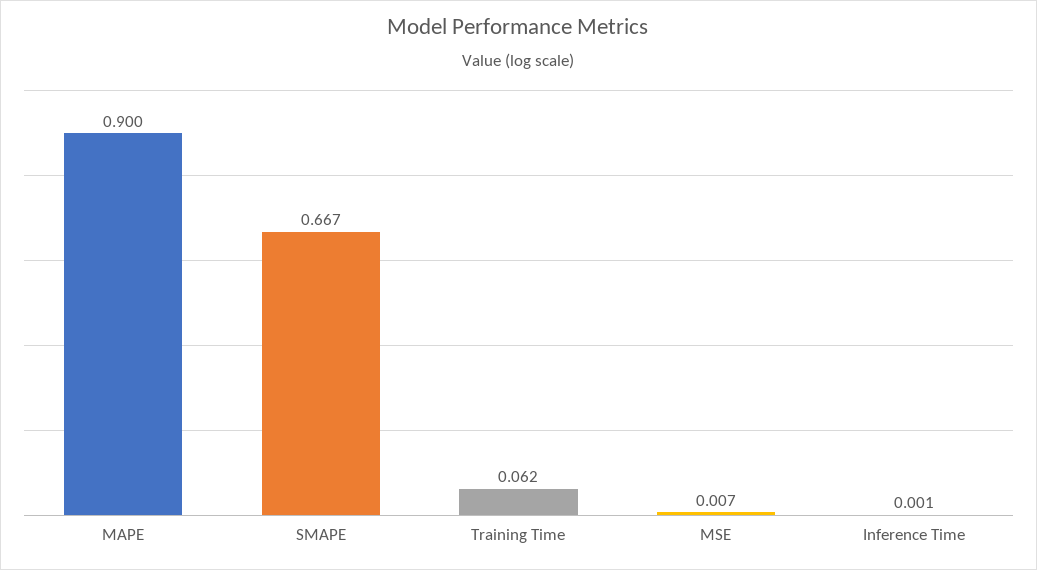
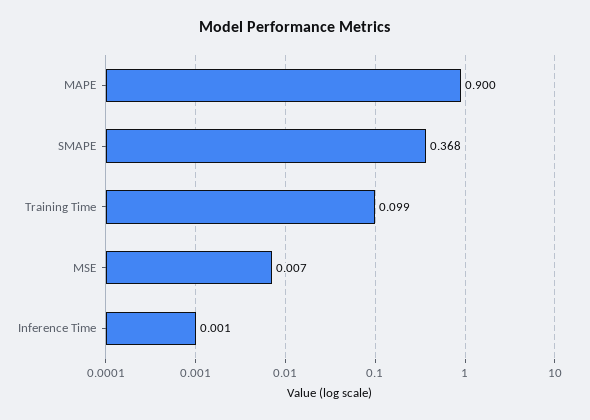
SMAPE: 0.667 -> 0.368
Training Time: 0.062 -> 0.099

